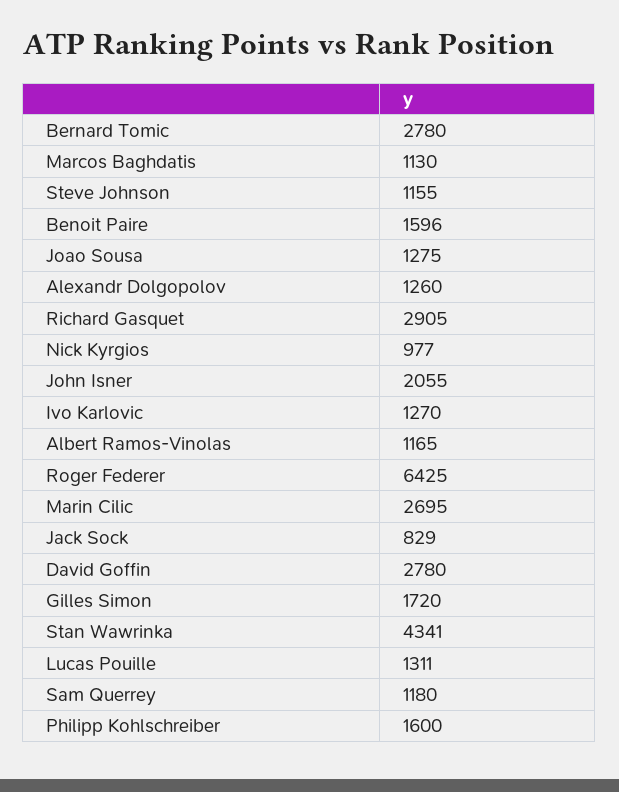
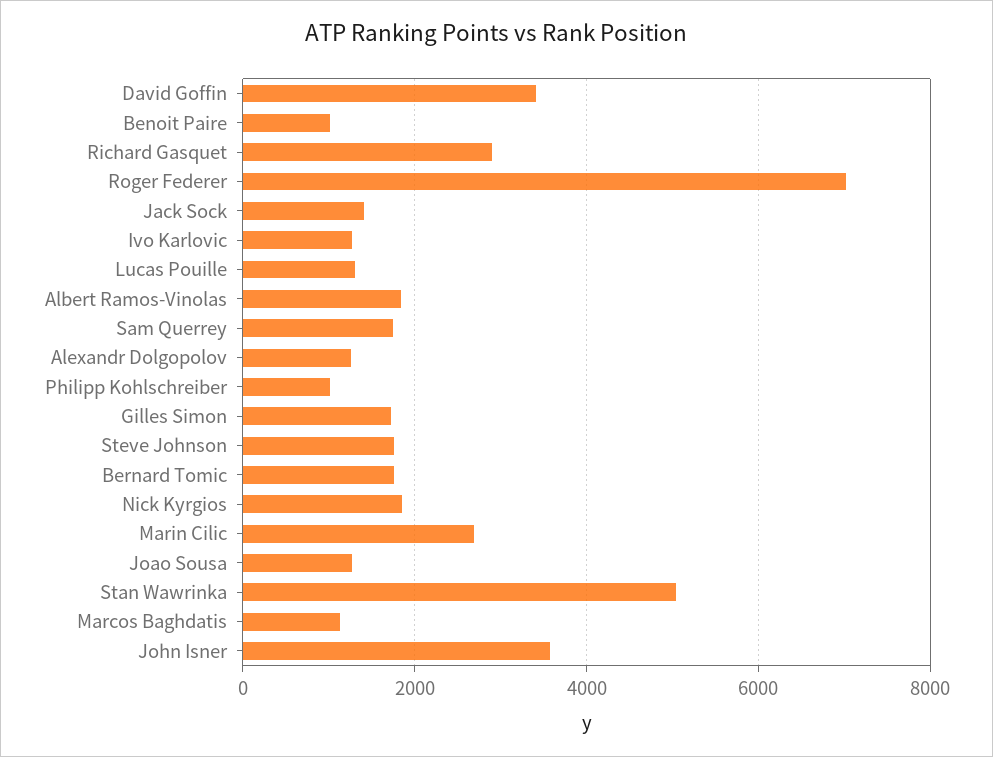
Bernard Tomic: 2780 -> 1800
Steve Johnson: 1155 -> 1800
Benoit Paire: 1596 -> 1000
Nick Kyrgios: 977 -> 1800
John Isner: 2055 -> 3600
Albert Ramos-Vinolas: 1165 -> 1800
Roger Federer: 6425 -> 7000
Jack Sock: 829 -> 1400
David Goffin: 2780 -> 3400
Stan Wawrinka: 4341 -> 5000
Sam Querrey: 1180 -> 1800
Philipp Kohlschreiber: 1600 -> 1000

